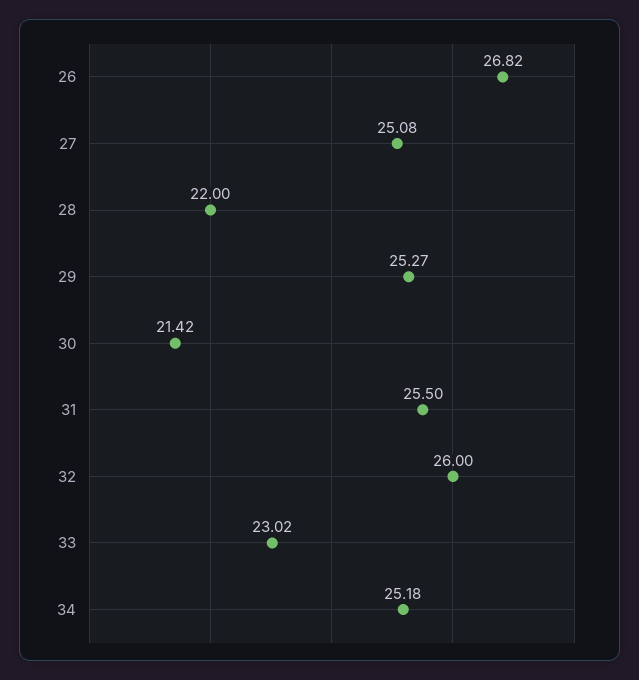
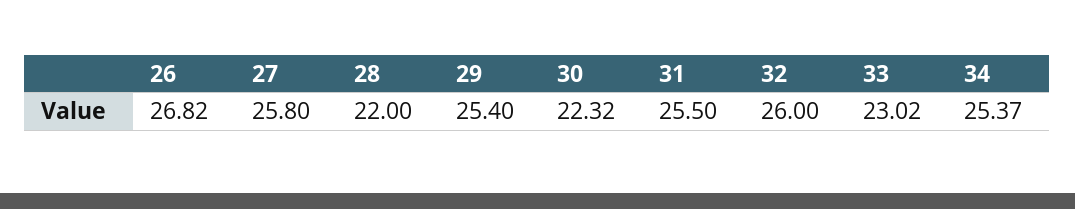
27: 25.08 -> 25.8
29: 25.27 -> 25.4
30: 21.42 -> 22.32
34: 25.18 -> 25.37

